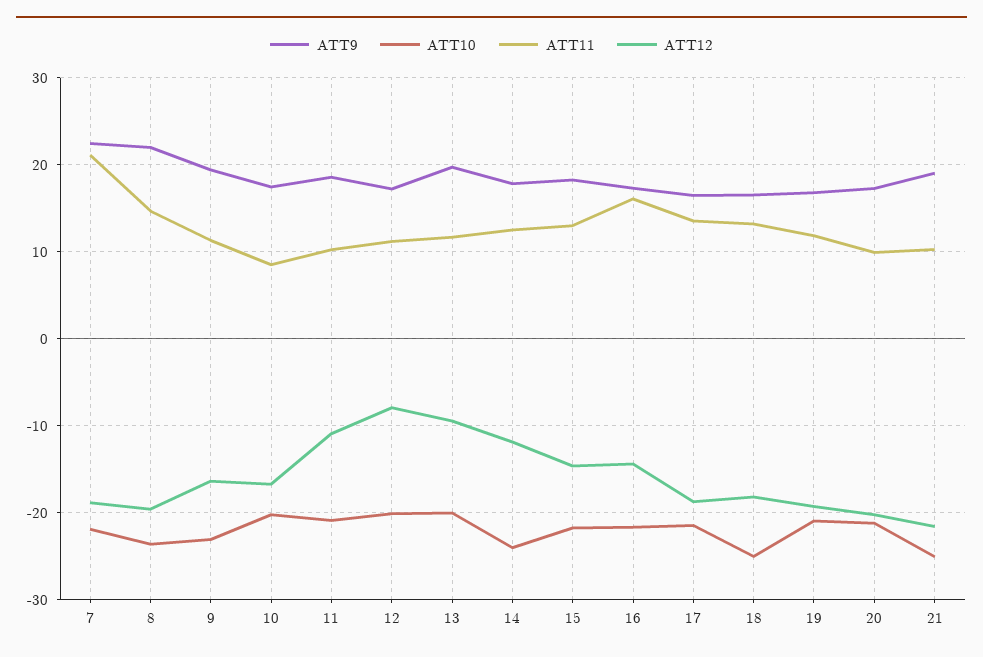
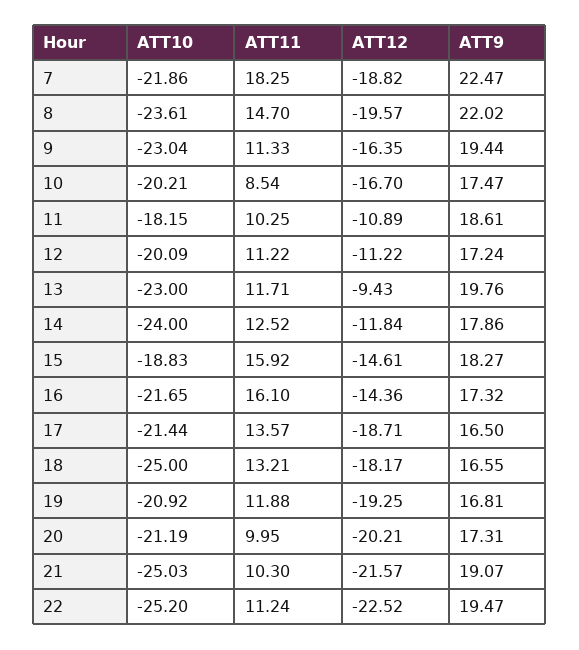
ATT11, 7: 21 -> 18.25
ATT10, 11: -21 -> -18.15
ATT12, 12: -8 -> -11.22
ATT10, 13: -20 -> -23
ATT10, 15: -22 -> -18.83
ATT11, 15: 13 -> 15.92
ATT10, 22: none -> -25.2
ATT11, 22: none -> 11.24
ATT12, 22: none -> -22.52
ATT9, 22: none -> 19.47

